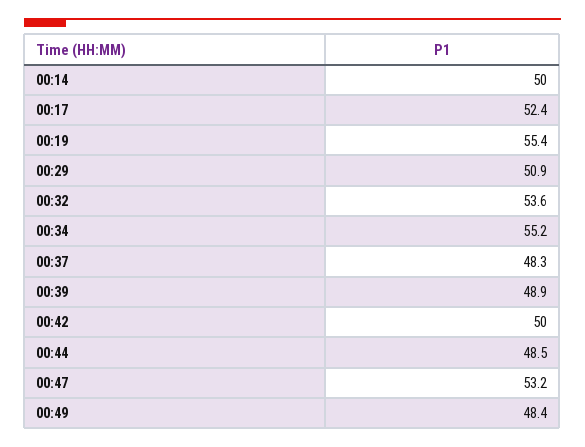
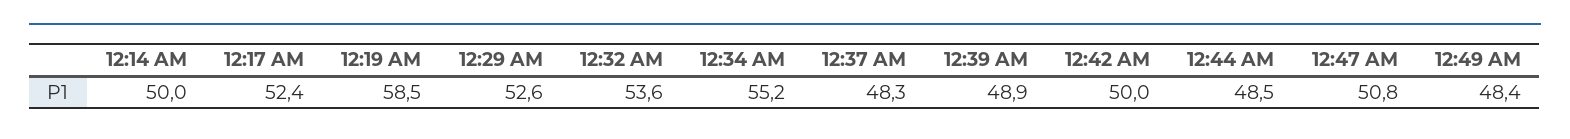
00:19: 55.4 -> 58.5
00:29: 50.9 -> 52.6
00:47: 53.2 -> 50.8

